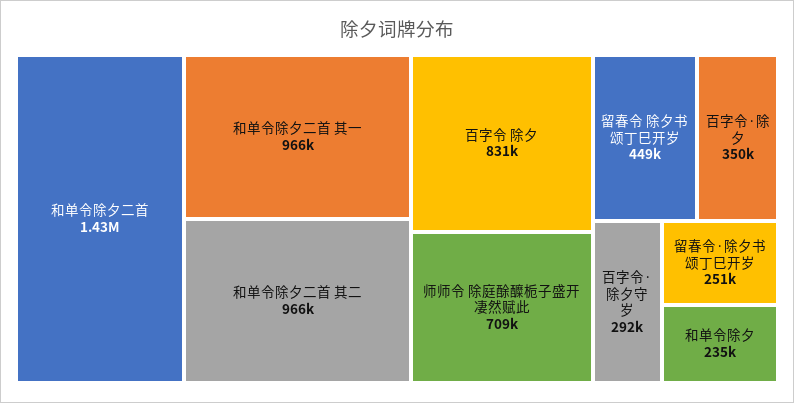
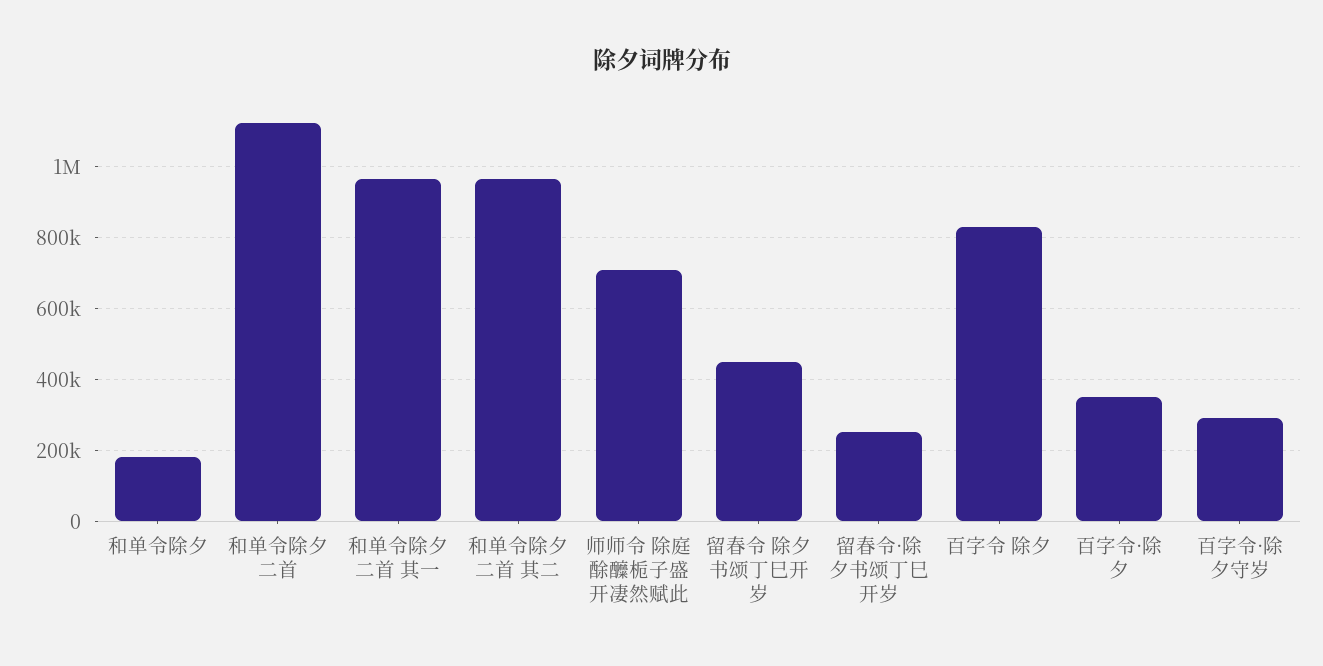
和单令除夕二首: 1430000 -> 1120000
和单令除夕: 235000 -> 180000

